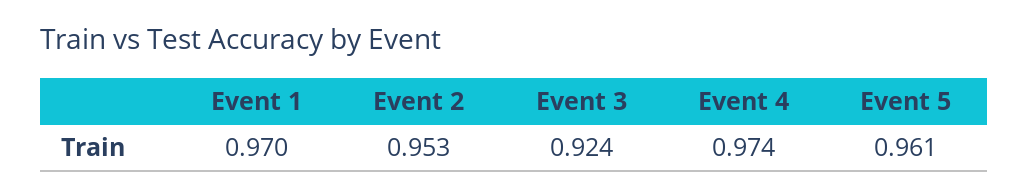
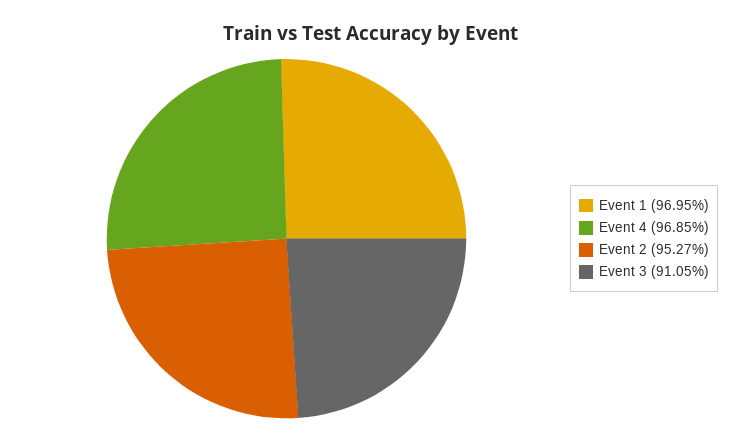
Event 3: 0.924 -> 0.9105
Event 4: 0.974 -> 0.9685
Event 5: 0.961 -> none

